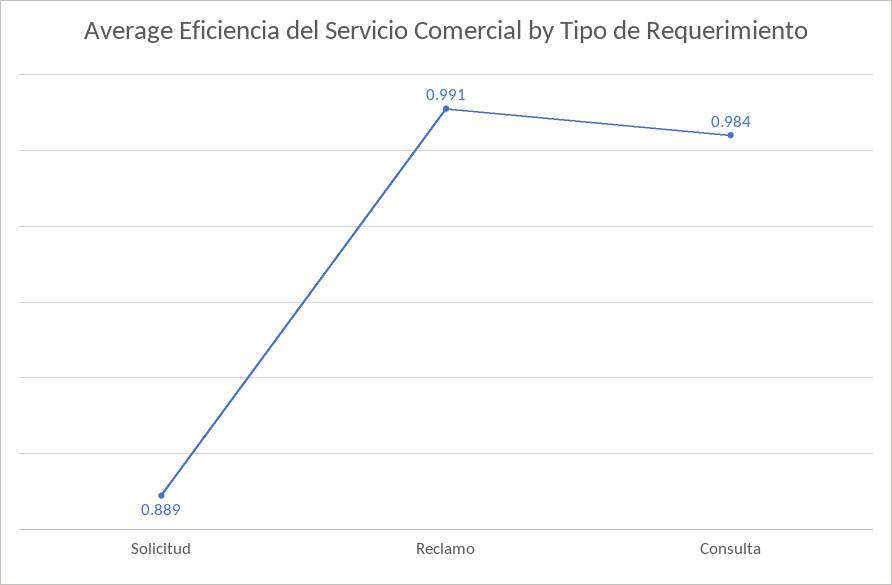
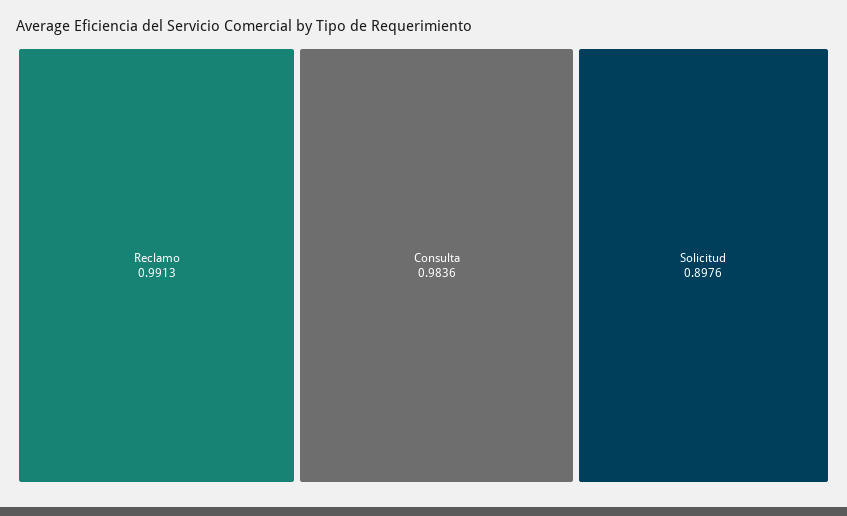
Solicitud: 0.889 -> 0.8976

